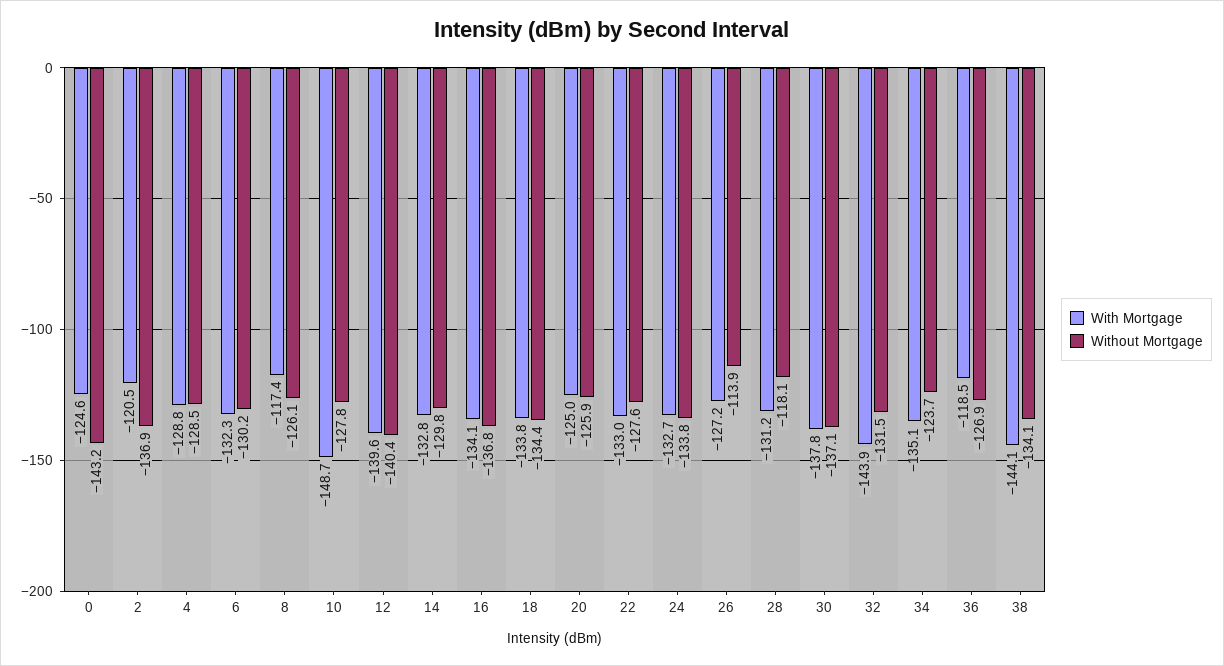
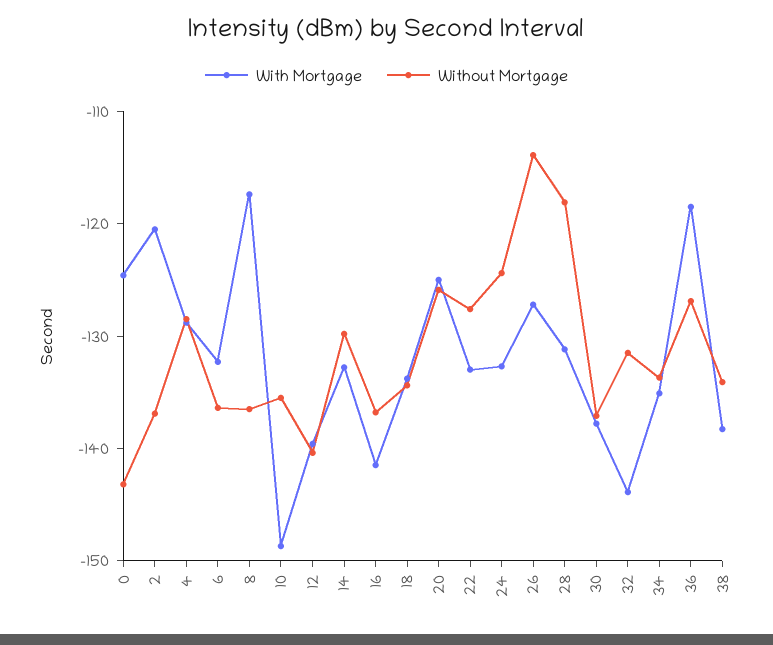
Without Mortgage, 6: -130.2 -> -136
Without Mortgage, 8: -126.1 -> -136
Without Mortgage, 10: -127.8 -> -136
With Mortgage, 16: -134.1 -> -142
Without Mortgage, 24: -133.8 -> -124
Without Mortgage, 34: -123.7 -> -134
With Mortgage, 38: -144.1 -> -138

